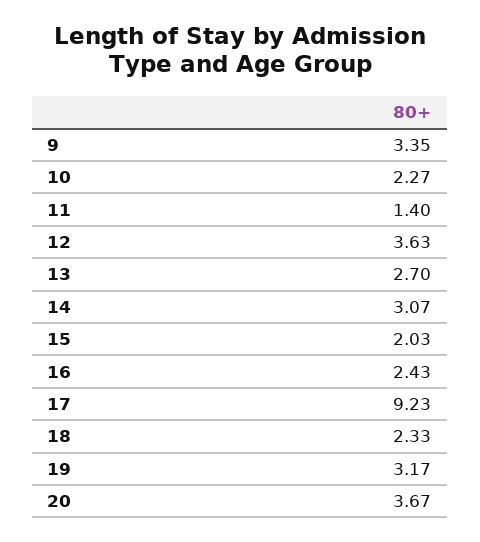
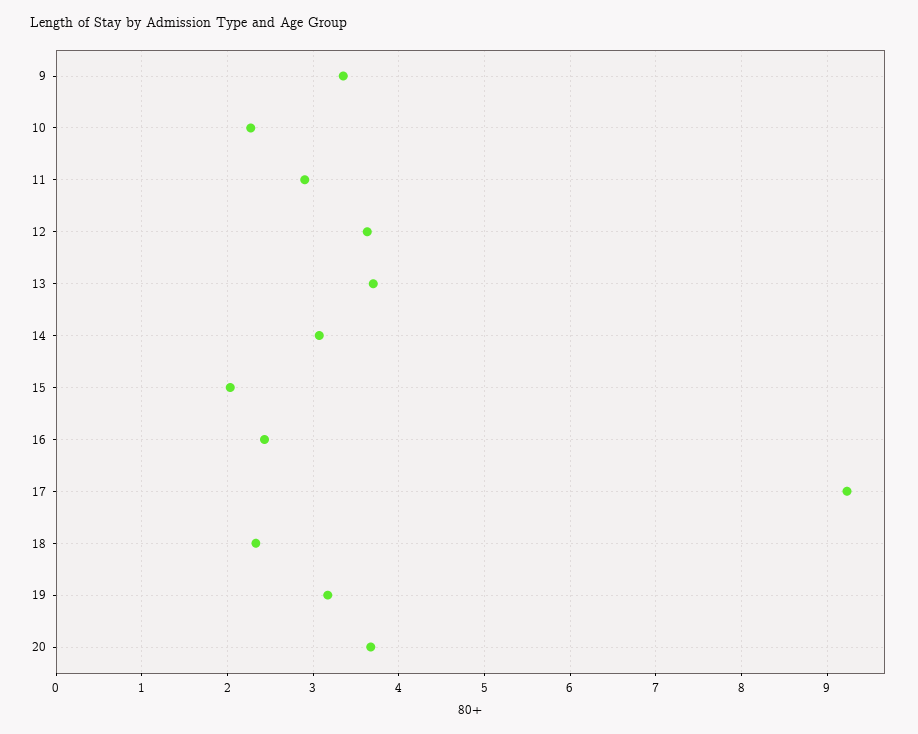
11: 1.4 -> 2.9
13: 2.7 -> 3.7

